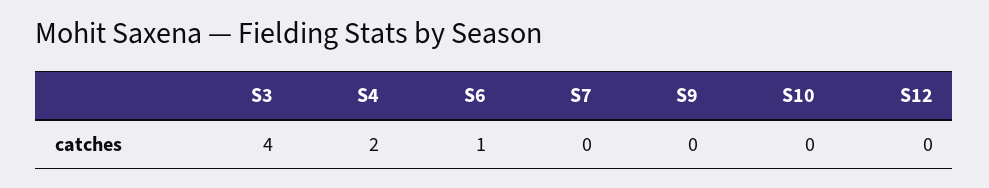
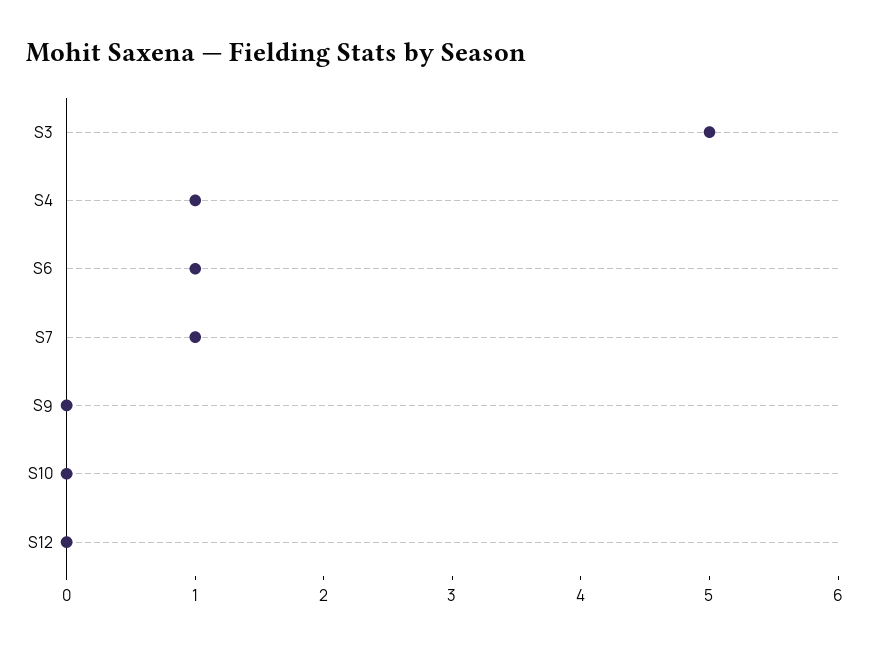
S3: 4 -> 5
S4: 2 -> 1
S7: 0 -> 1

